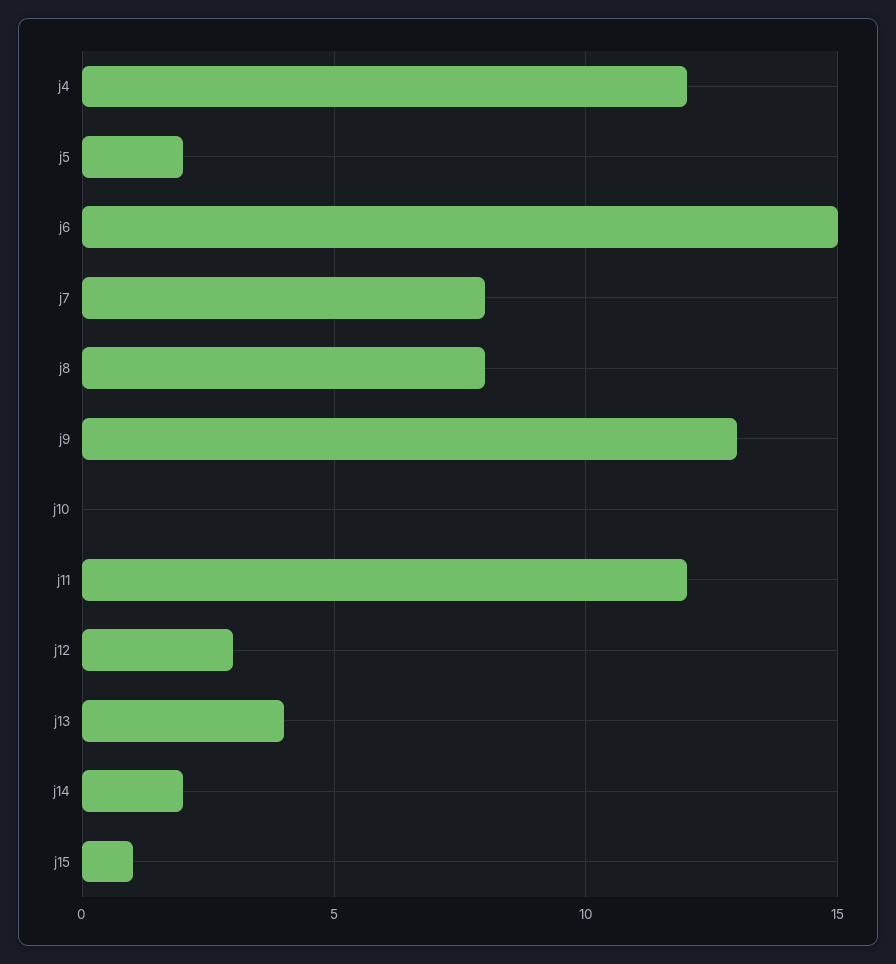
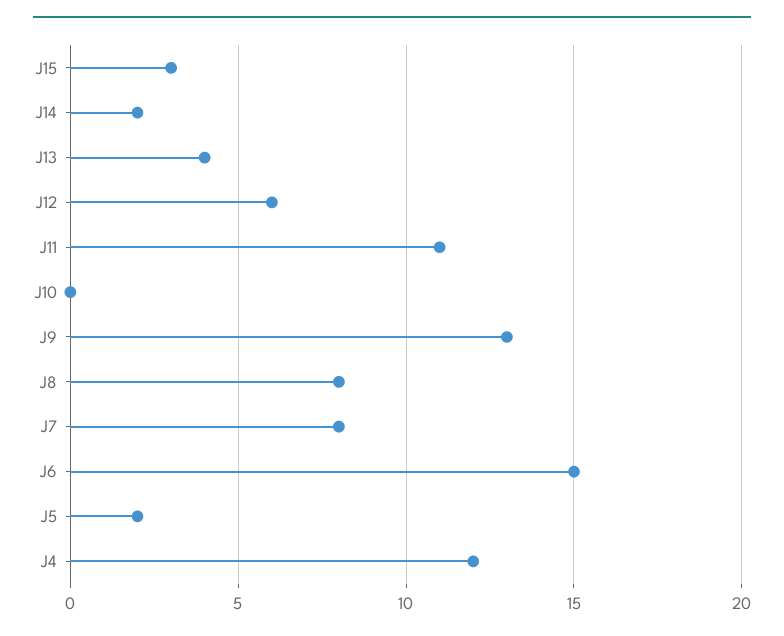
j11: 12 -> 11
j12: 3 -> 6
j15: 1 -> 3

